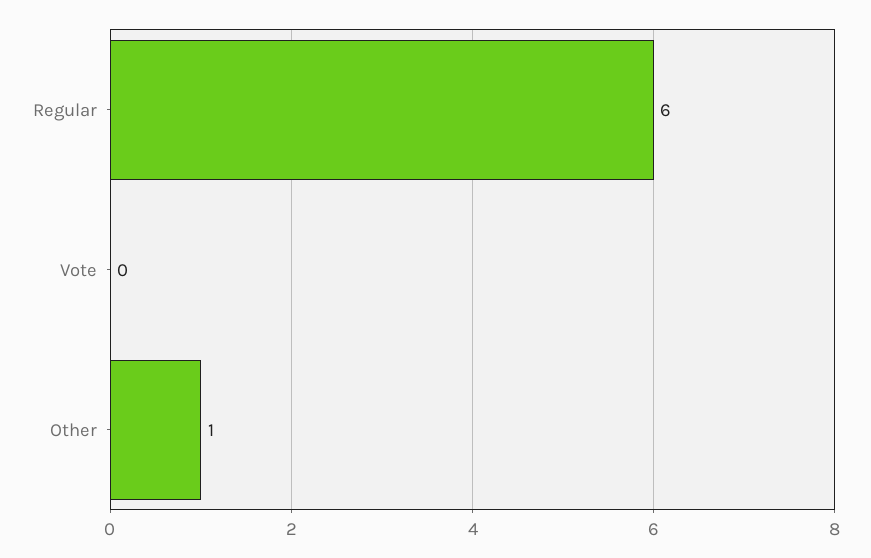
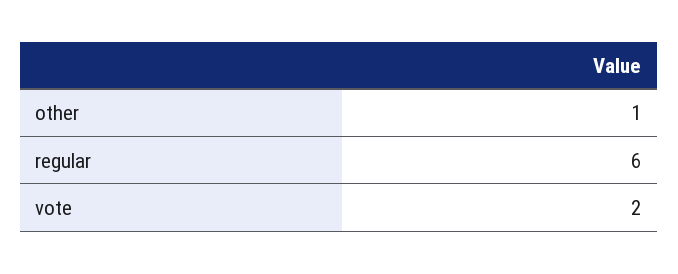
Vote: 0 -> 2

